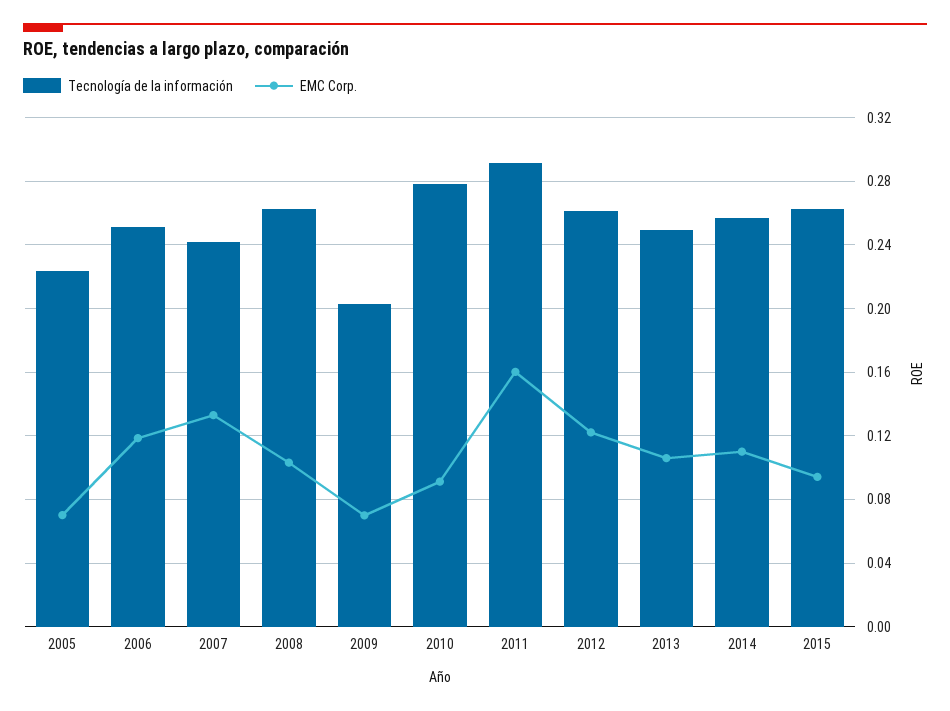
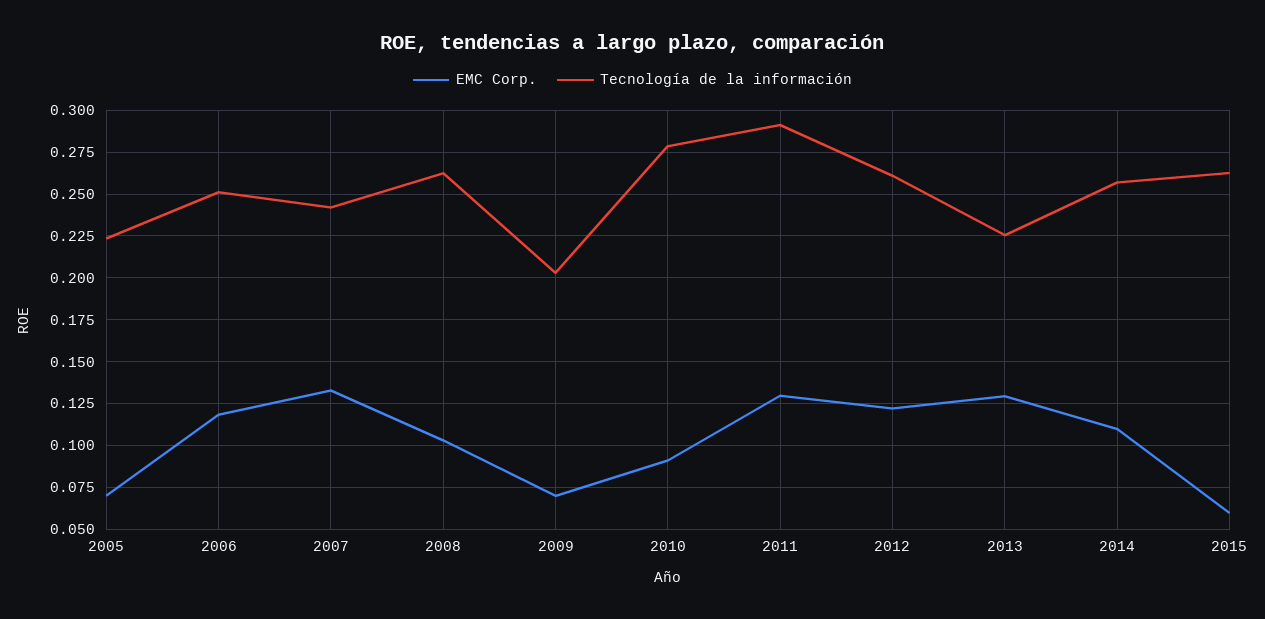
EMC Corp., 2011: 0.16 -> 0.13
Tecnología de la información, 2013: 0.25 -> 0.225
EMC Corp., 2013: 0.105 -> 0.13
EMC Corp., 2015: 0.095 -> 0.06

